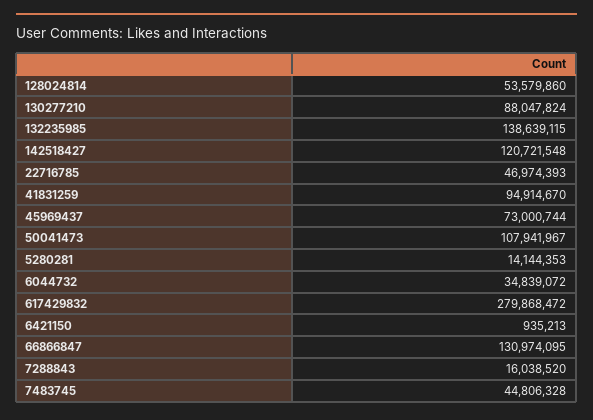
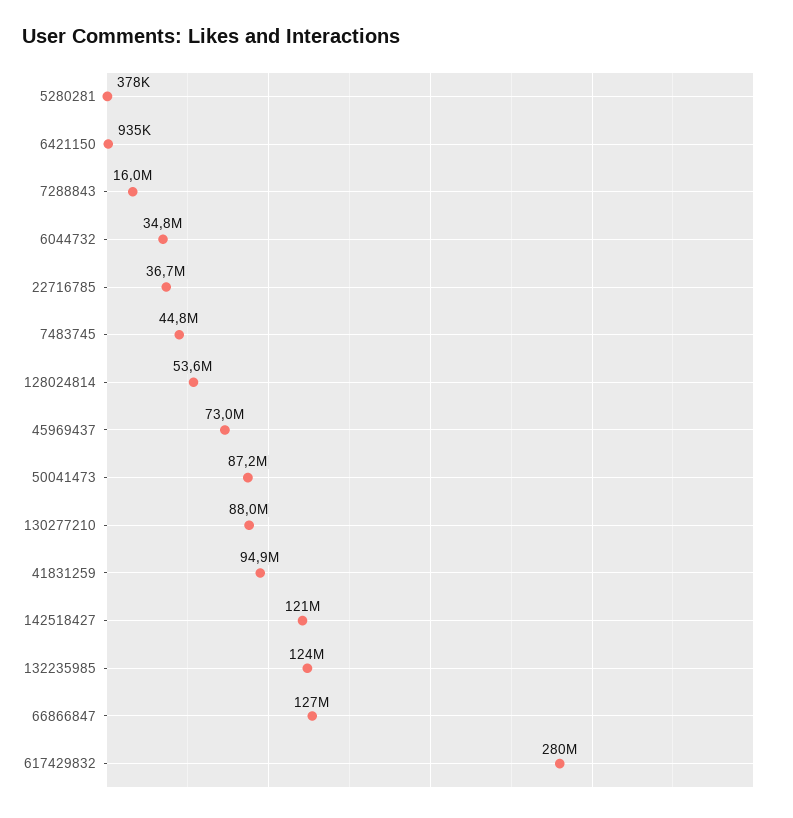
132235985: 138639115 -> 124000000
22716785: 46974393 -> 36700000
50041473: 107941967 -> 87200000
5280281: 14144353 -> 378000
66866847: 130974095 -> 127000000

